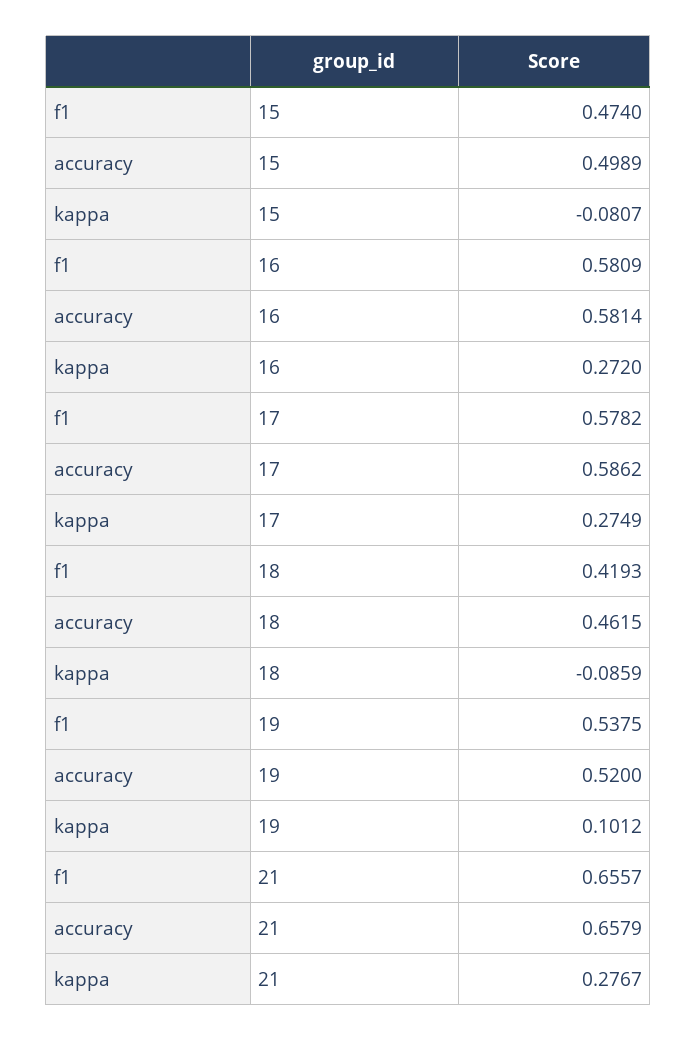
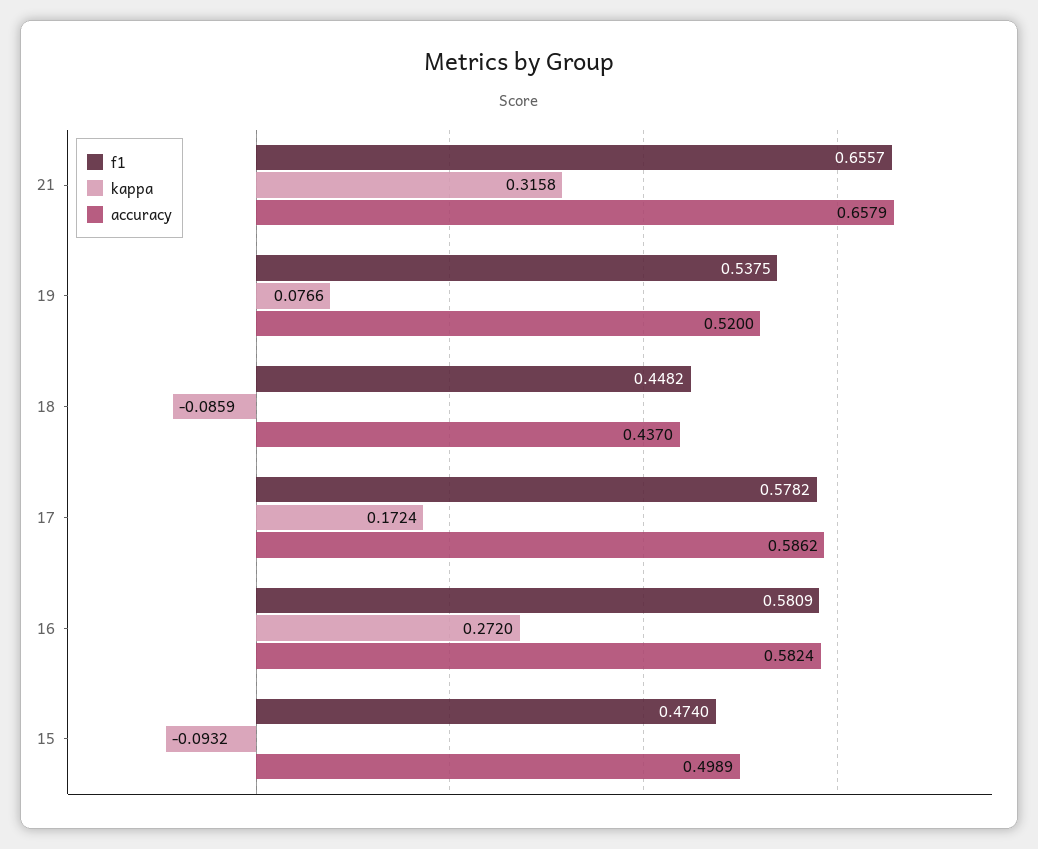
kappa, 15: -0.0807 -> -0.0932
accuracy, 16: 0.5814 -> 0.5824
kappa, 17: 0.2749 -> 0.1724
f1, 18: 0.4193 -> 0.4482
accuracy, 18: 0.4615 -> 0.437
kappa, 19: 0.1012 -> 0.0766
kappa, 21: 0.2767 -> 0.3158

